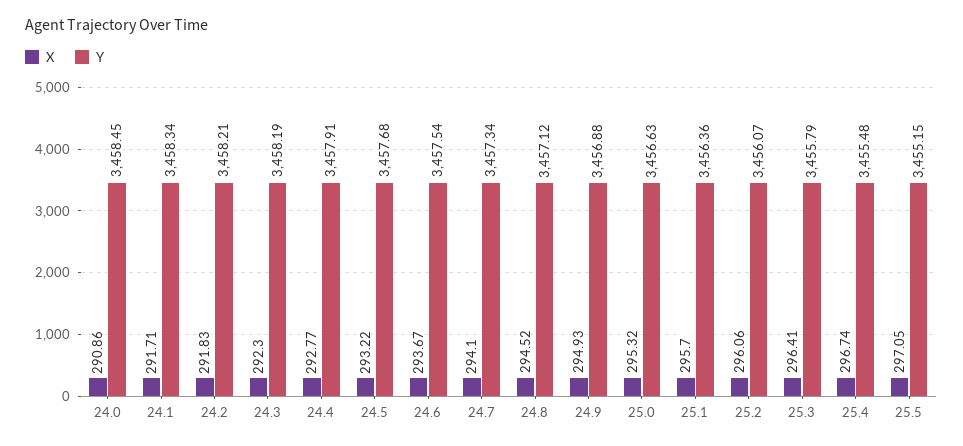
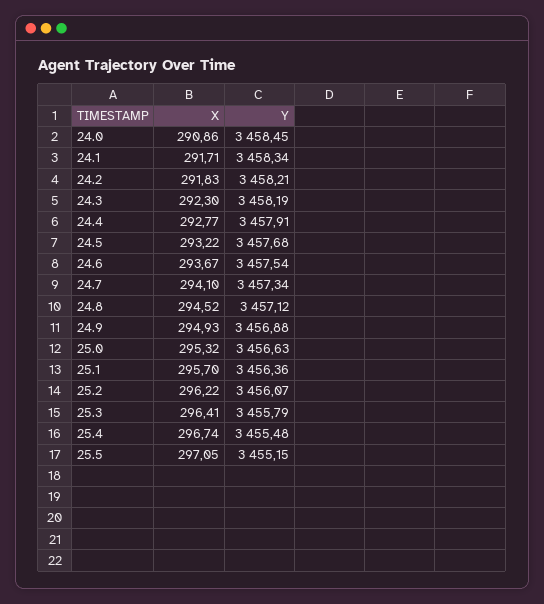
X, 25.2: 296.06 -> 296.22

